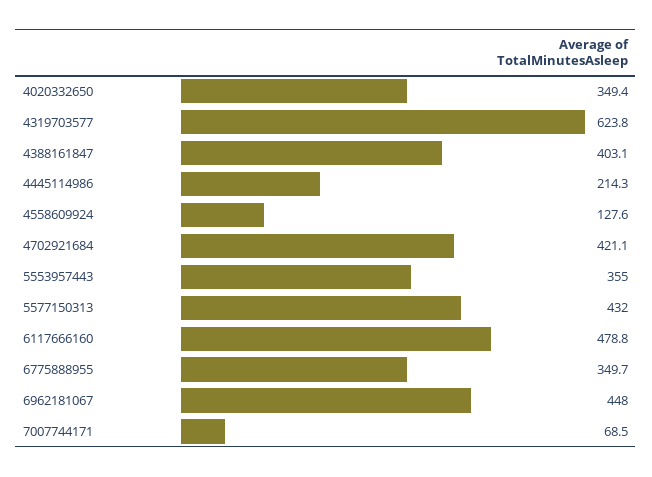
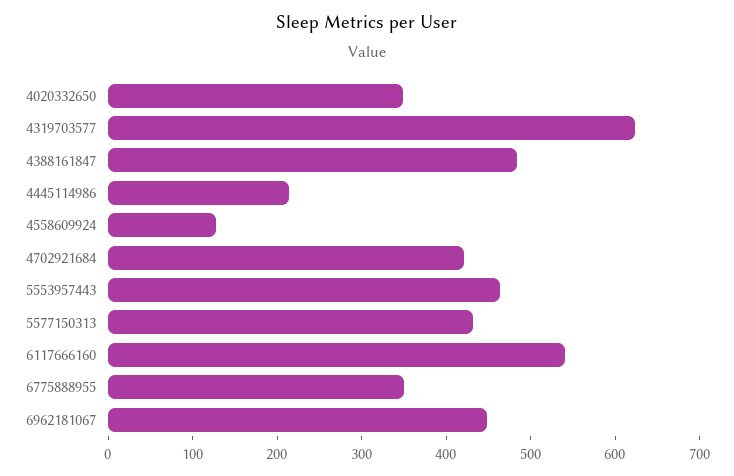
4388161847: 403.1 -> 480
5553957443: 355 -> 460
6117666160: 478.8 -> 540
7007744171: 68.5 -> none

